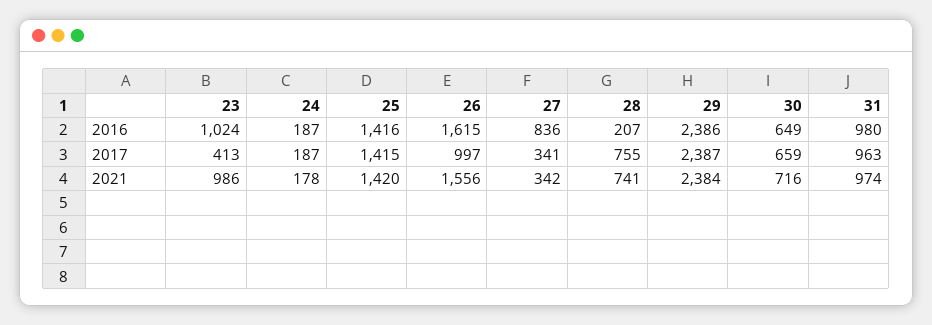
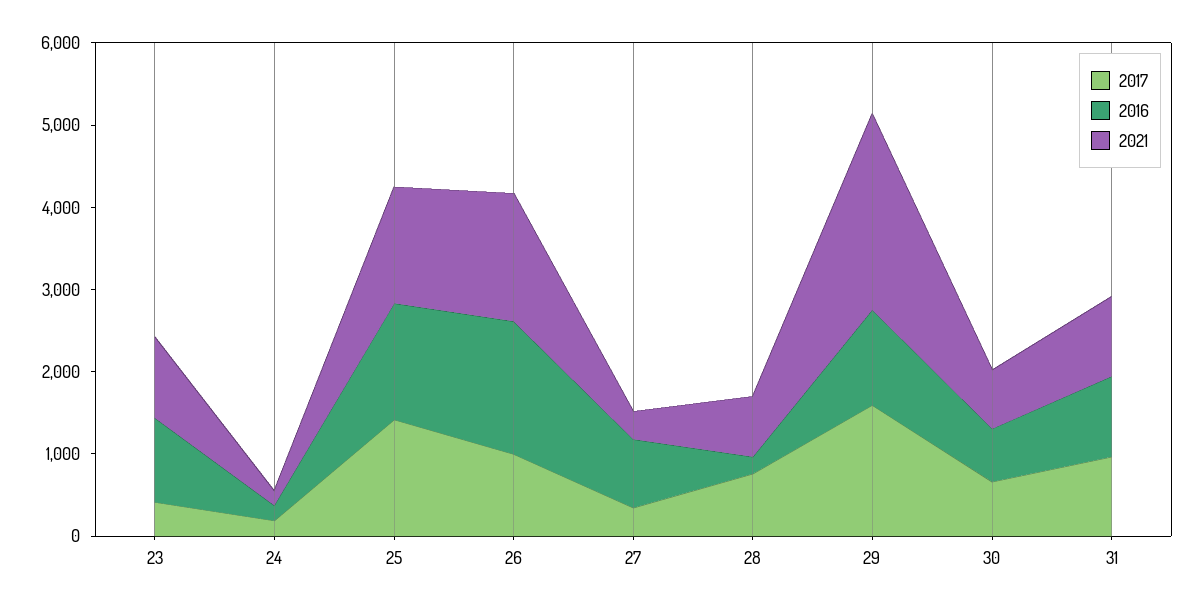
2016, 29: 2386 -> 1200
2017, 29: 2387 -> 1600

